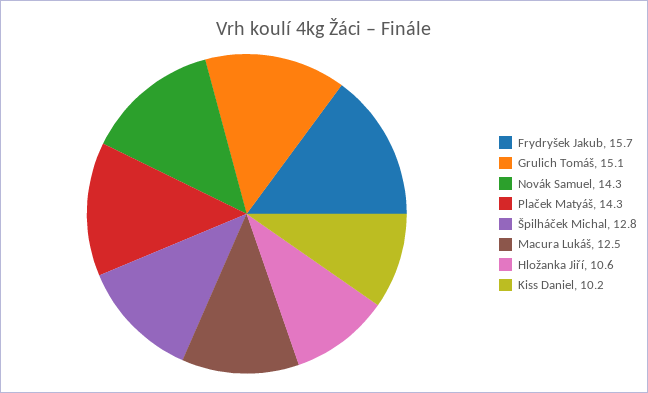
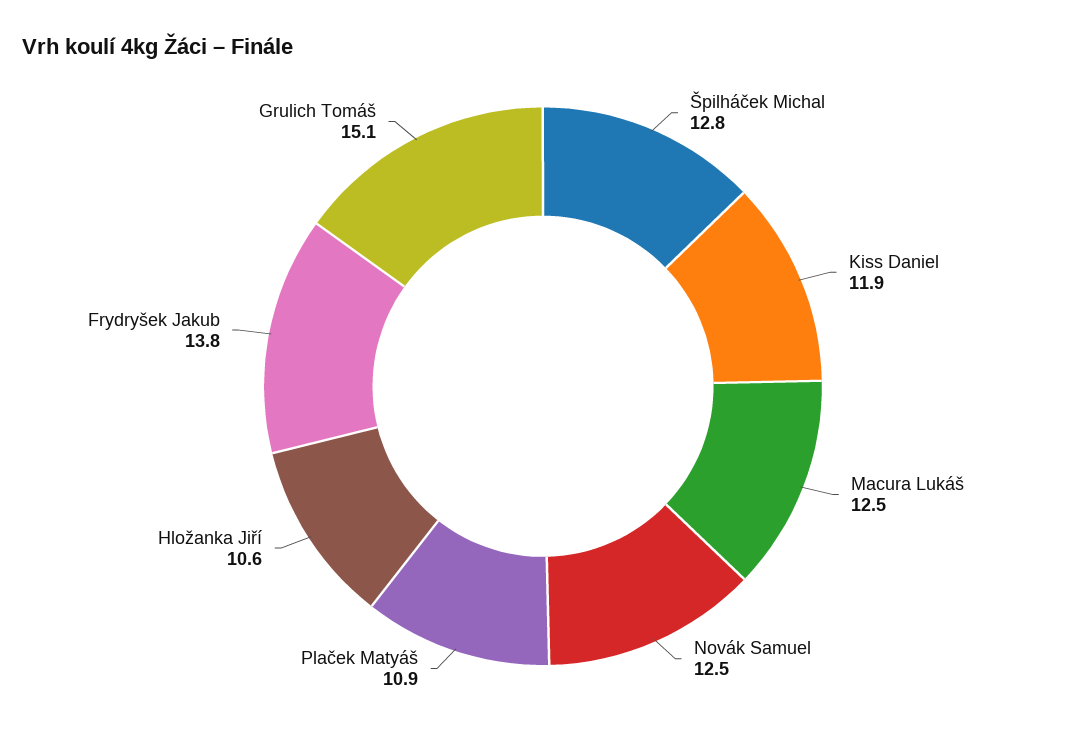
Frydryšek Jakub: 15.7 -> 13.8
Novák Samuel: 14.3 -> 12.5
Plaček Matyáš: 14.3 -> 10.9
Kiss Daniel: 10.2 -> 11.9

